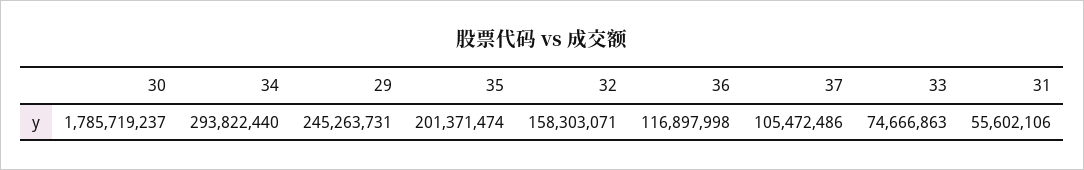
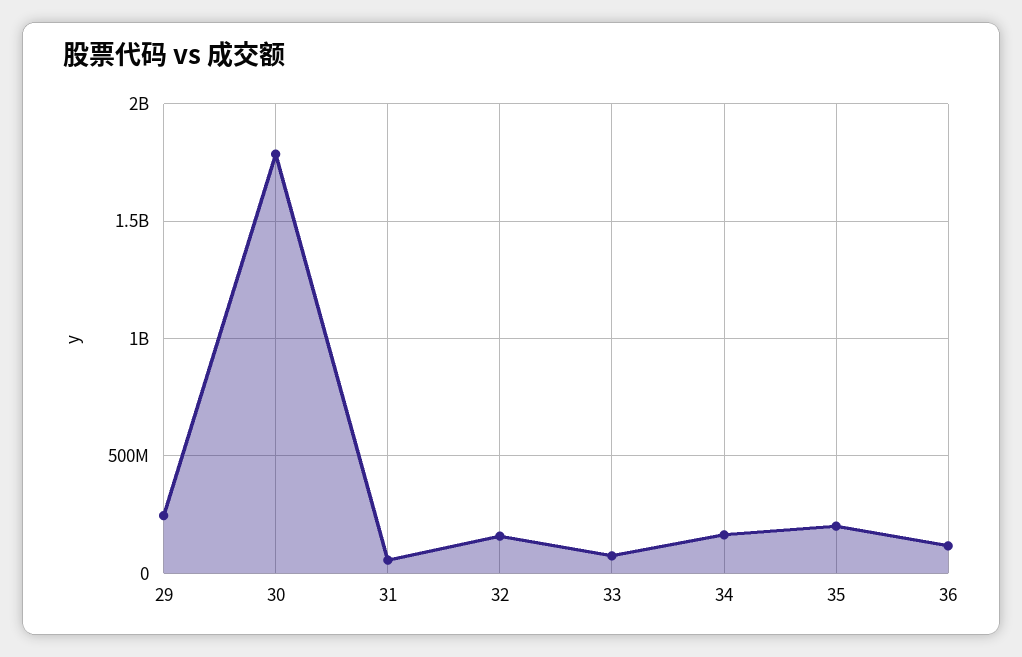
34: 293822440 -> 150000000
37: 105472486 -> none

